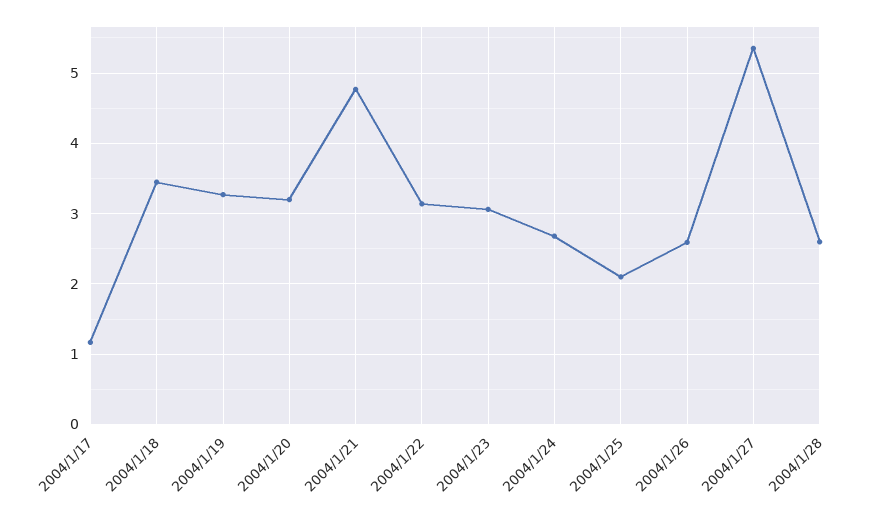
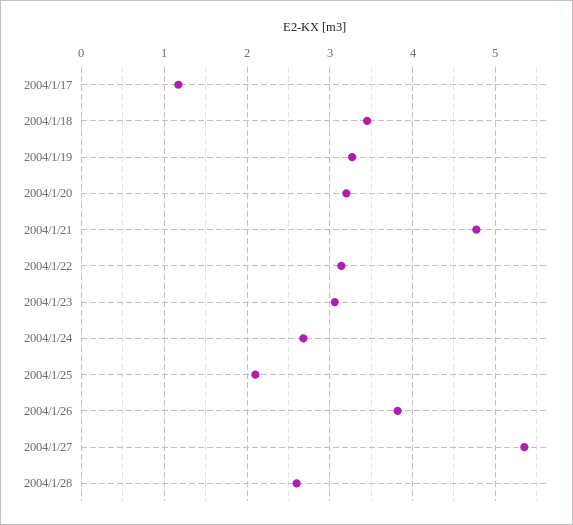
2004/1/26: 2.6 -> 3.8

